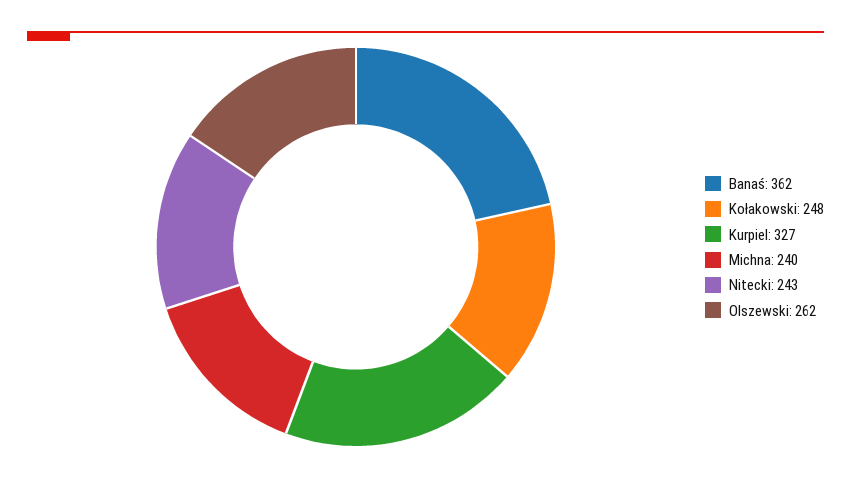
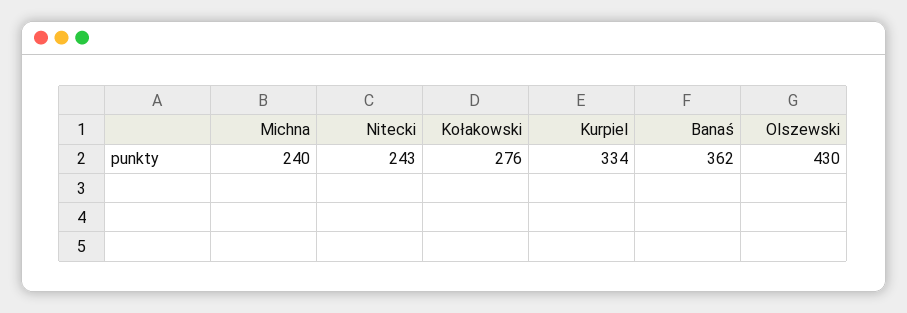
Kołakowski: 248 -> 276
Kurpiel: 327 -> 334
Olszewski: 262 -> 430

